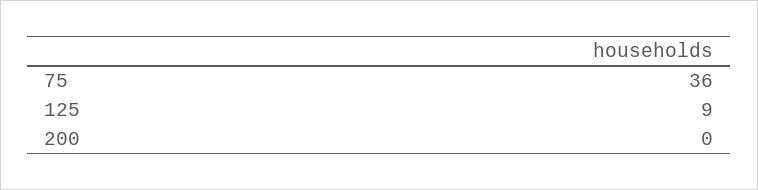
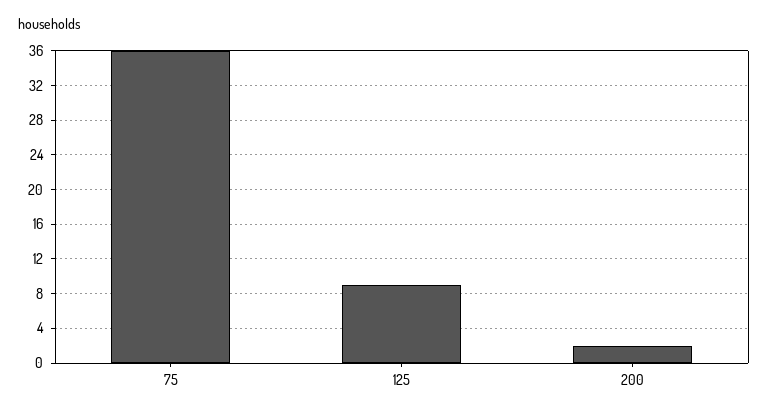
200: 0 -> 2

